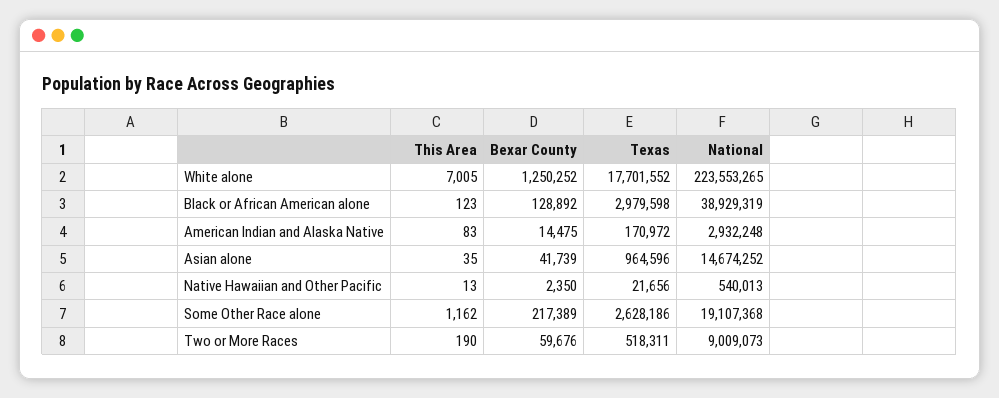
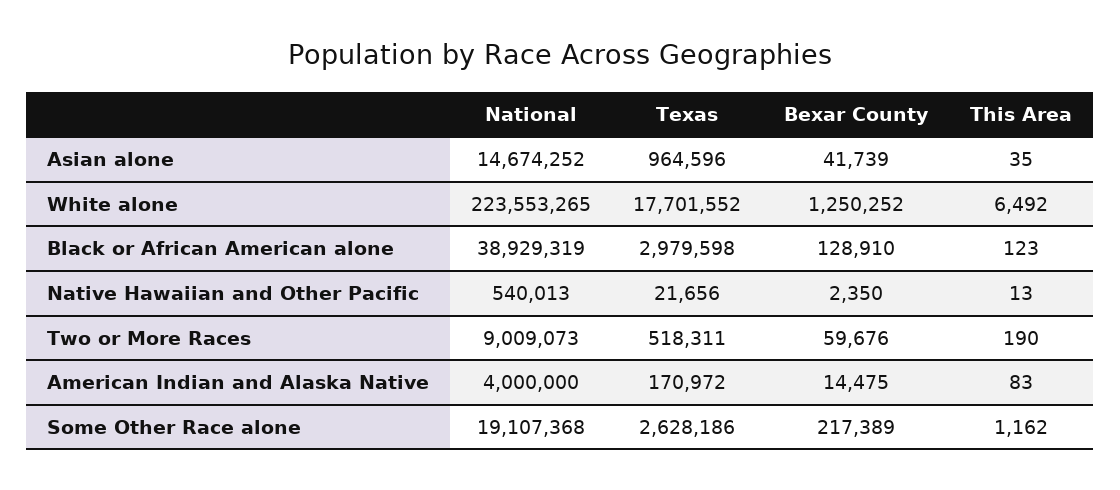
This Area, White alone: 7005 -> 6492
Bexar County, Black or African American alone: 128892 -> 128910
National, American Indian and Alaska Native: 2932248 -> 4000000

